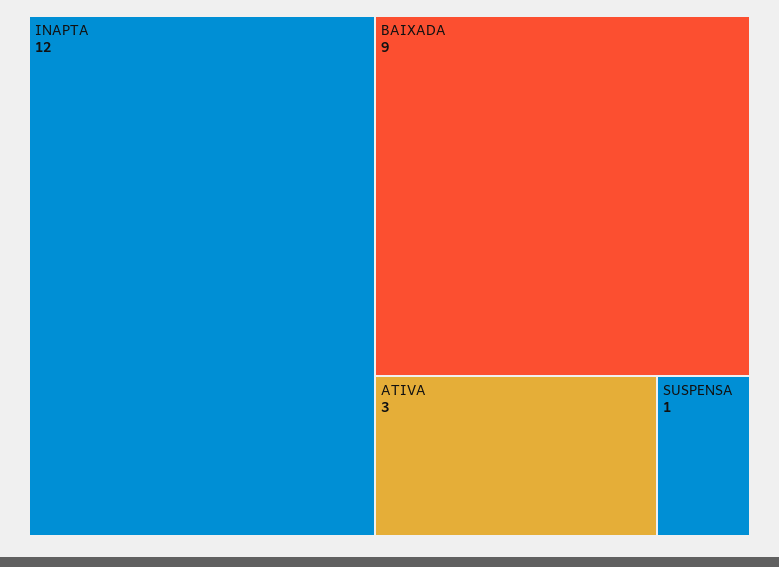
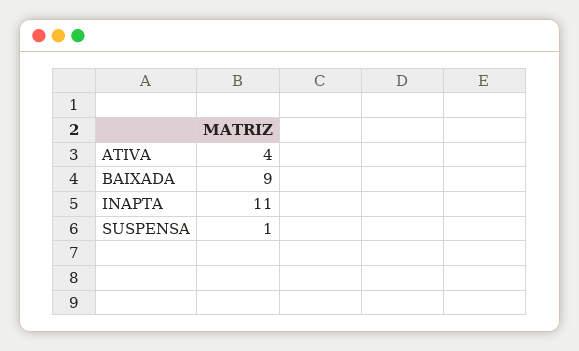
INAPTA: 12 -> 11
ATIVA: 3 -> 4

